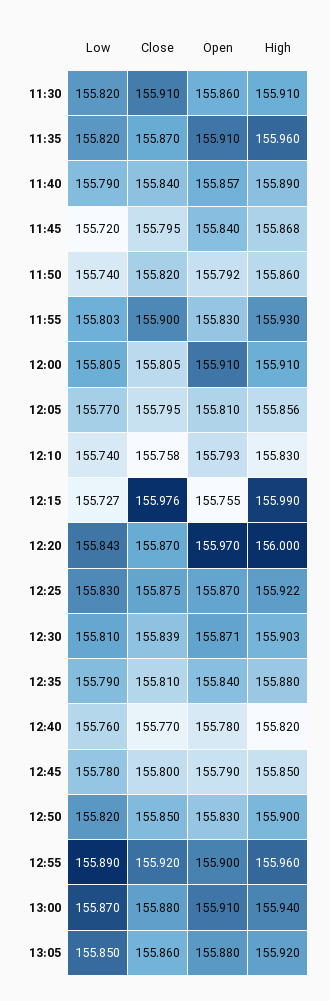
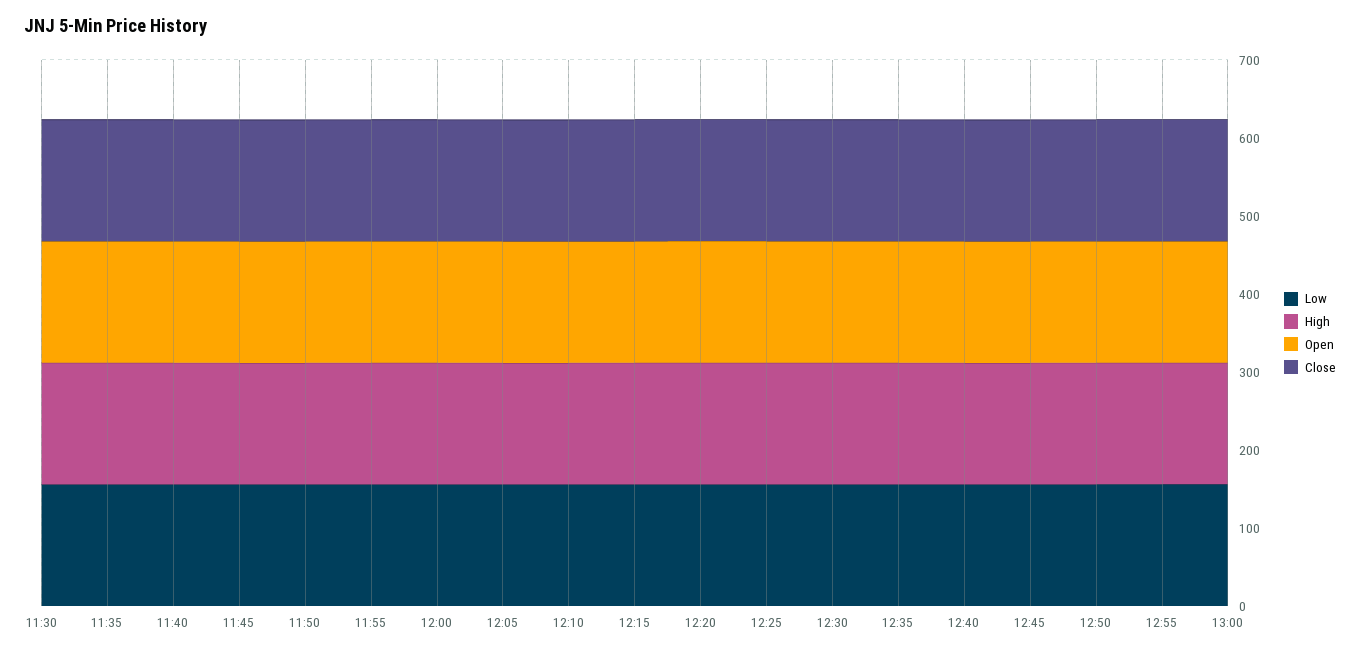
Low, 13:05: 155.85 -> none
Close, 13:05: 155.86 -> none
Open, 13:05: 155.88 -> none
High, 13:05: 155.92 -> none

